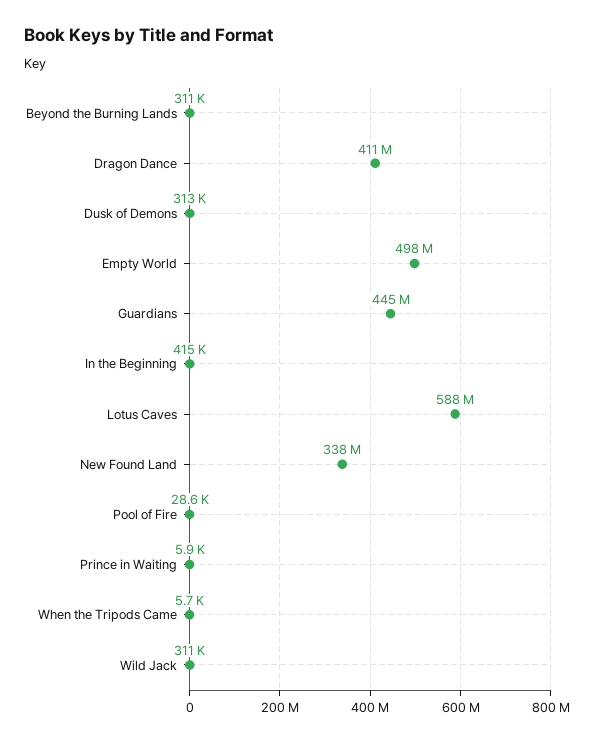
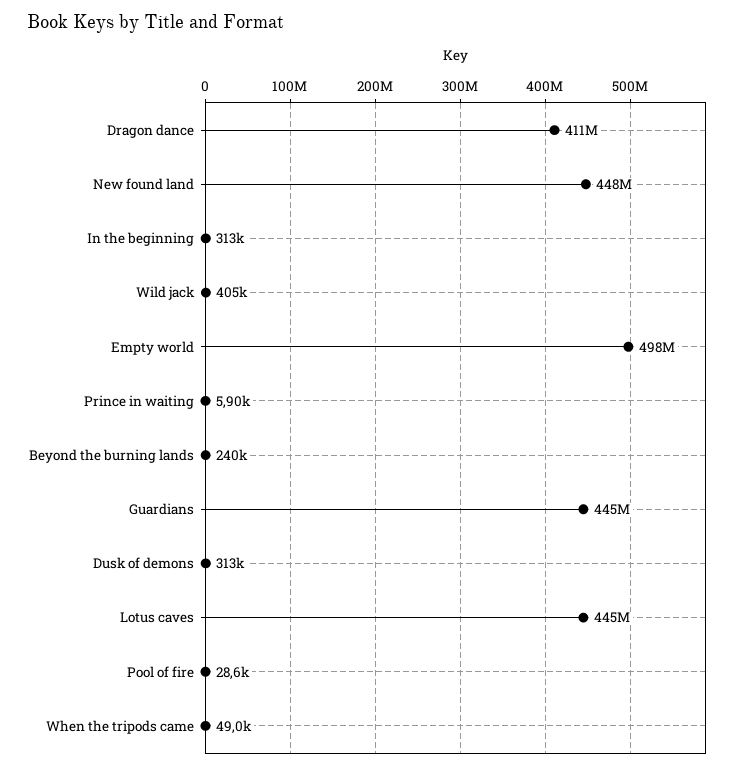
Beyond the Burning Lands: 311000 -> 240000
In the Beginning: 415000 -> 313000
Lotus Caves: 588000000 -> 445000000
New Found Land: 338000000 -> 448000000
When the Tripods Came: 5700 -> 49000
Wild Jack: 311000 -> 405000

